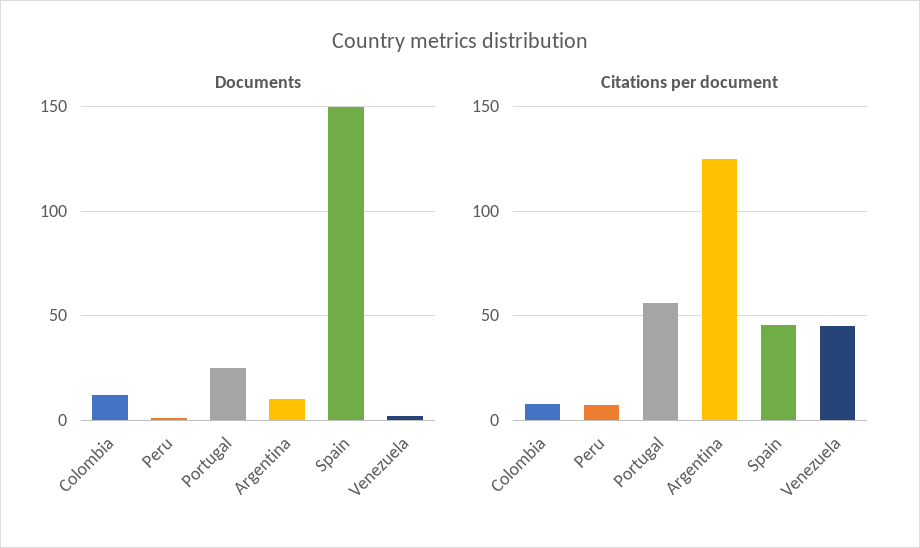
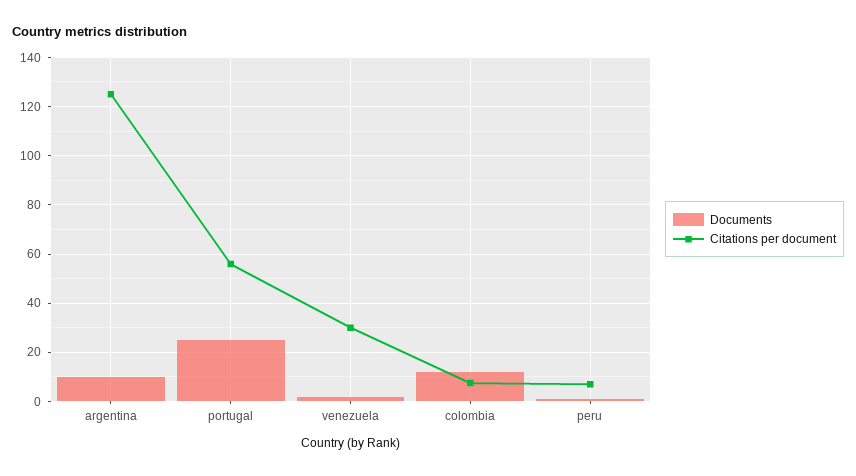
Documents, Spain: 150 -> none
Citations per document, Spain: 45 -> none
Citations per document, Venezuela: 45 -> 30

